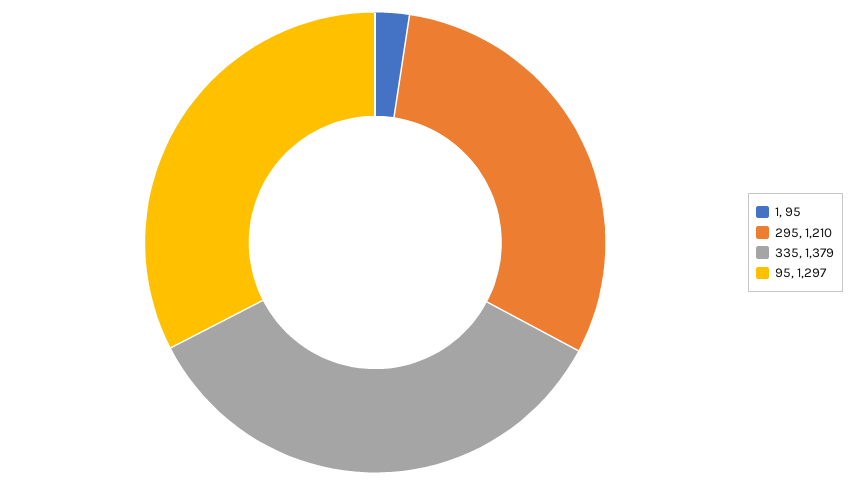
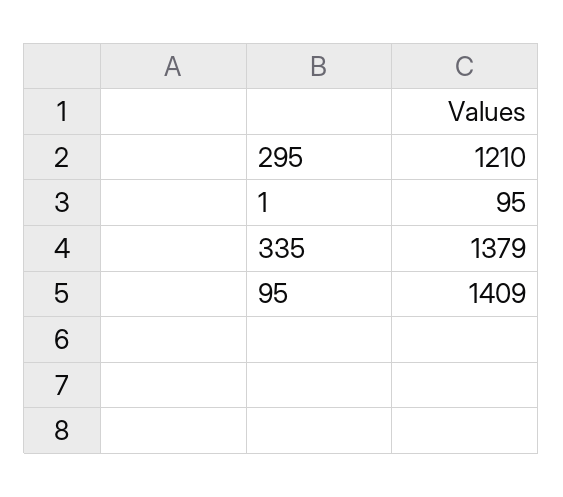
95: 1297 -> 1409

